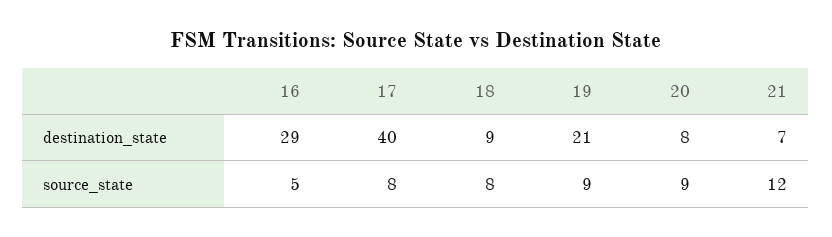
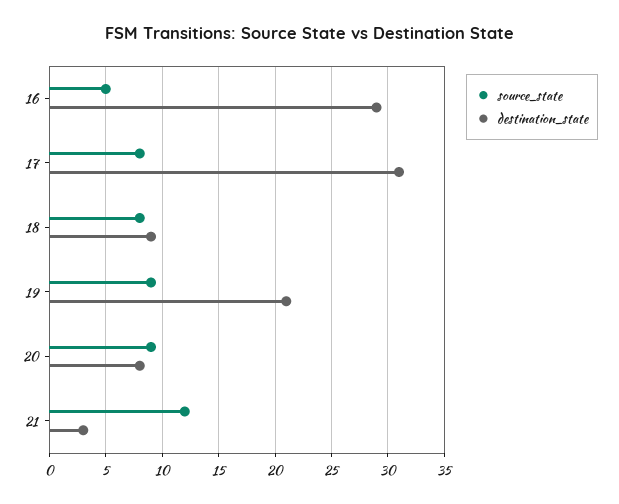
destination_state, 17: 40 -> 31
destination_state, 21: 7 -> 3

